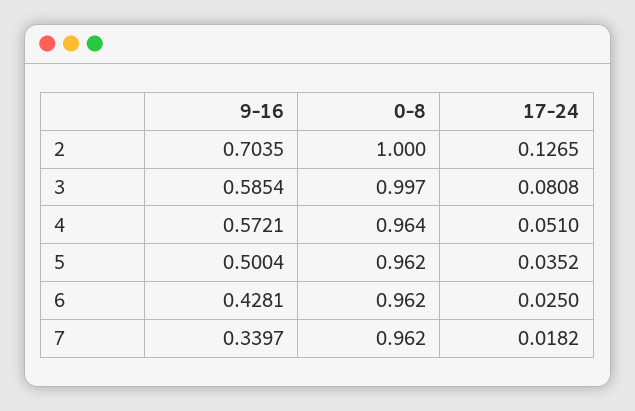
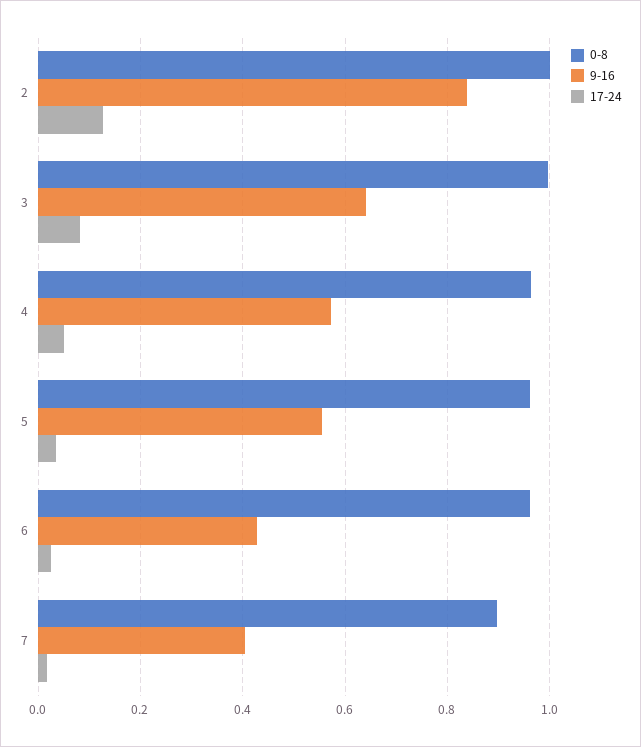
9-16, 2: 0.7035 -> 0.84
9-16, 3: 0.5854 -> 0.64
9-16, 5: 0.5004 -> 0.56
9-16, 7: 0.3397 -> 0.4
0-8, 7: 0.962 -> 0.9

